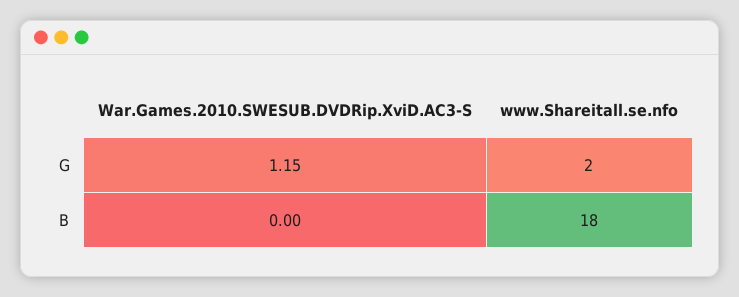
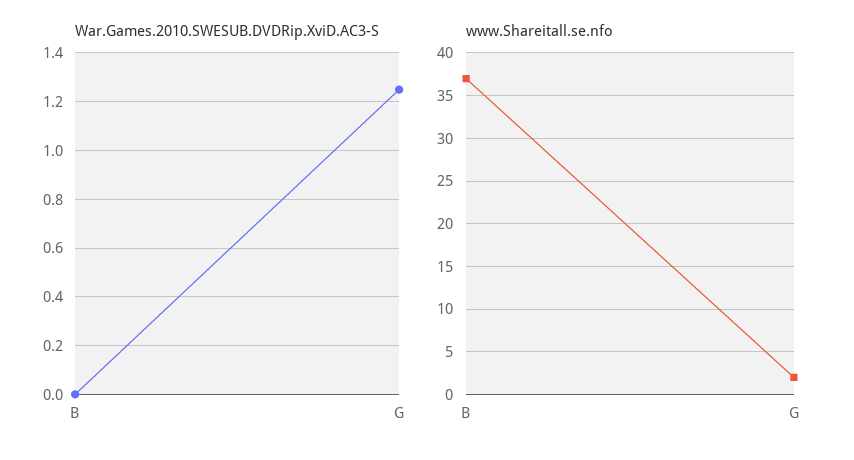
War.Games.2010.SWESUB.DVDRip.XviD.AC3-S, G: 1.15 -> 1.25
www.Shareitall.se.nfo, B: 18 -> 37

